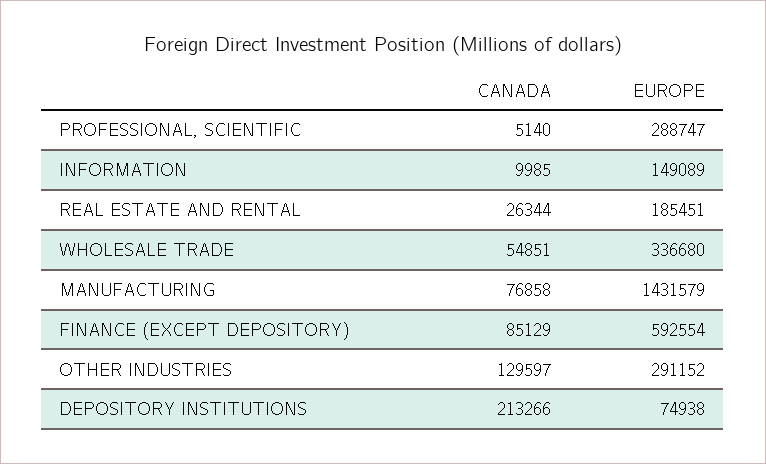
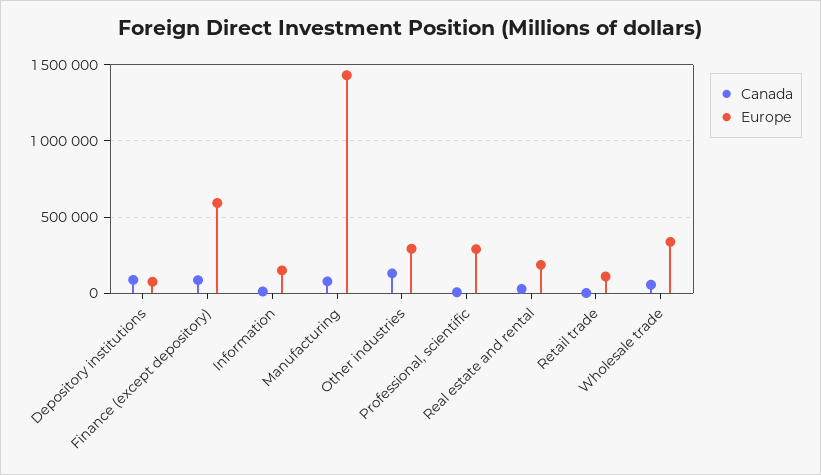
CANADA, DEPOSITORY INSTITUTIONS: 213266 -> 100000
CANADA, Retail trade: none -> 0
EUROPE, Retail trade: none -> 100000

